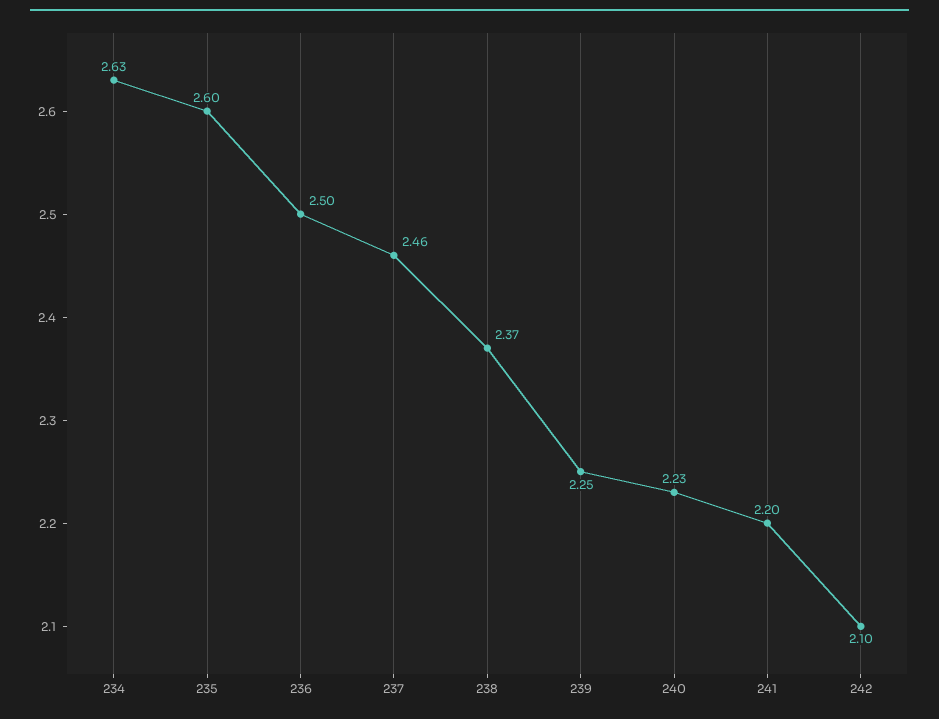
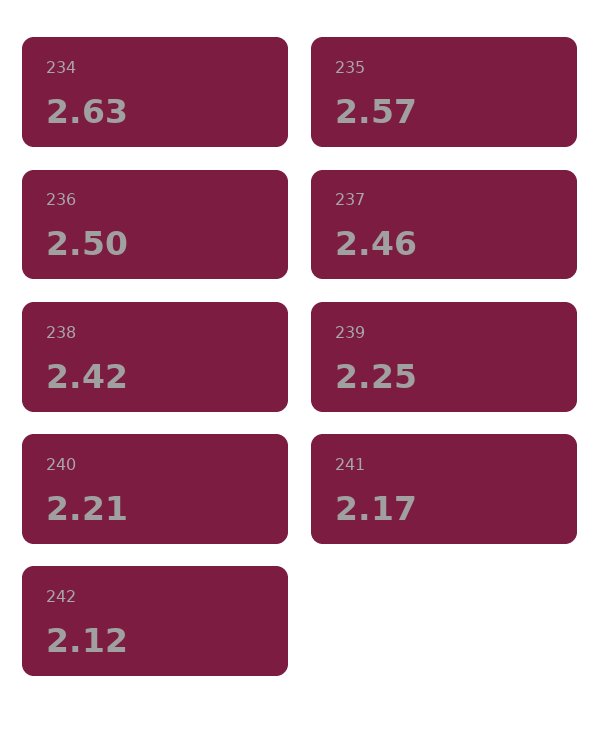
235: 2.6 -> 2.57
238: 2.37 -> 2.42
240: 2.23 -> 2.21
241: 2.2 -> 2.17
242: 2.1 -> 2.12

